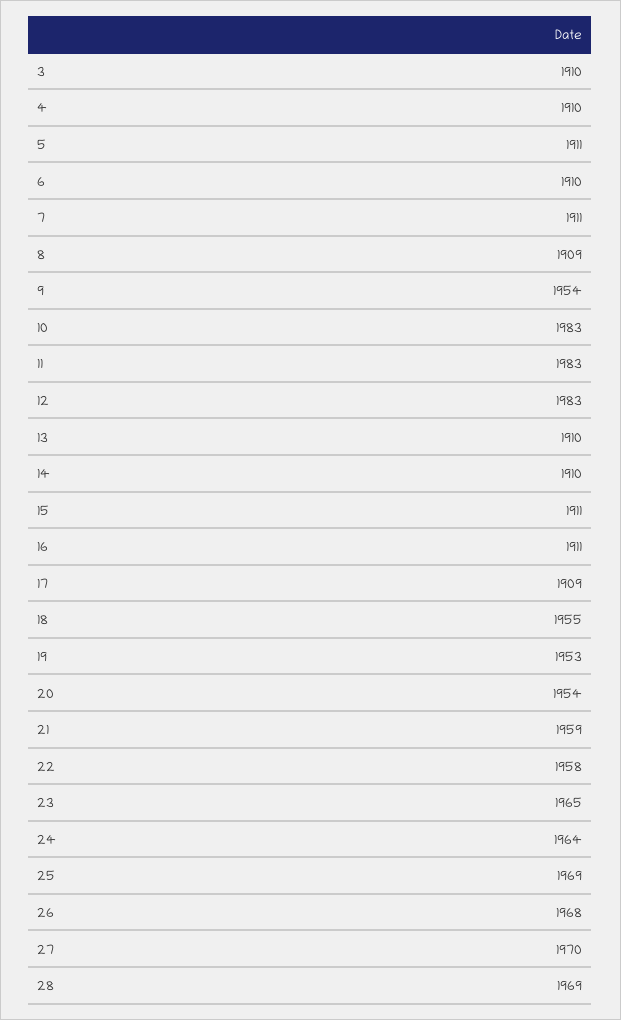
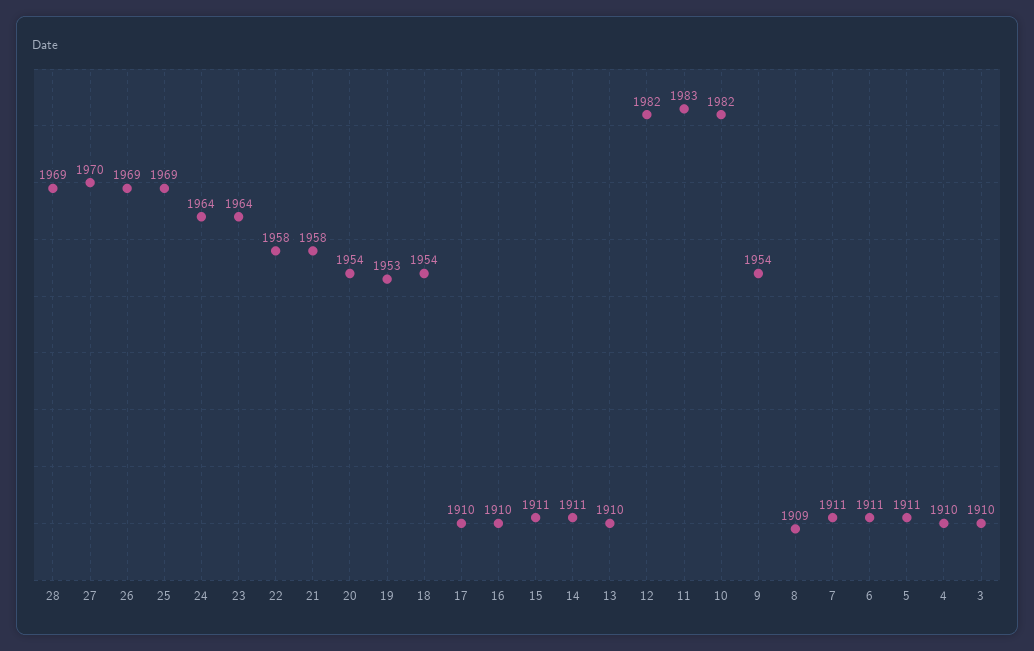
6: 1910 -> 1911
10: 1983 -> 1982
12: 1983 -> 1982
14: 1910 -> 1911
16: 1911 -> 1910
17: 1909 -> 1910
18: 1955 -> 1954
21: 1959 -> 1958
23: 1965 -> 1964
26: 1968 -> 1969

